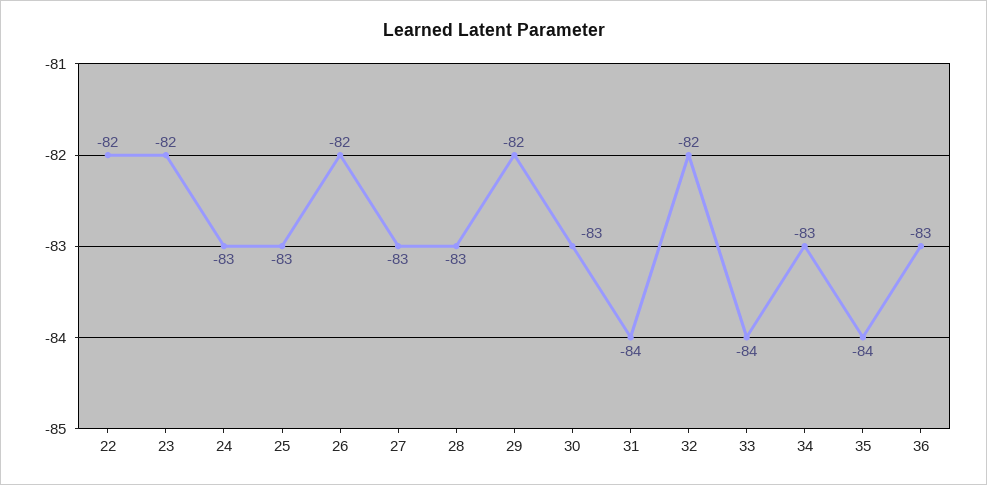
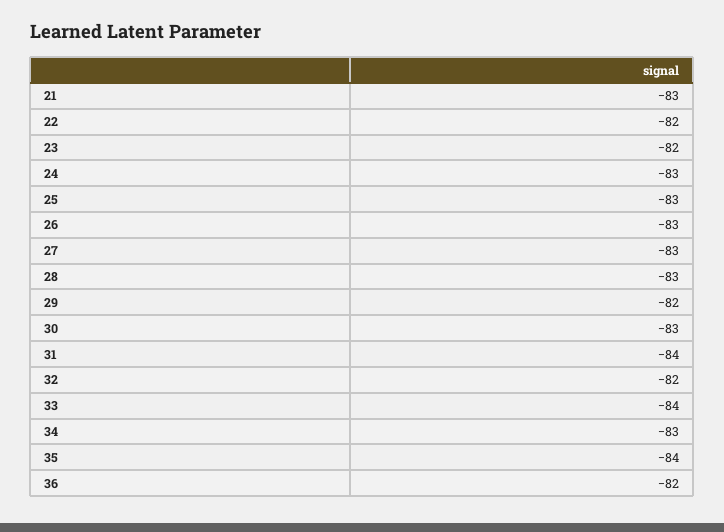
26: -82 -> -83
36: -83 -> -82
21: none -> -83

